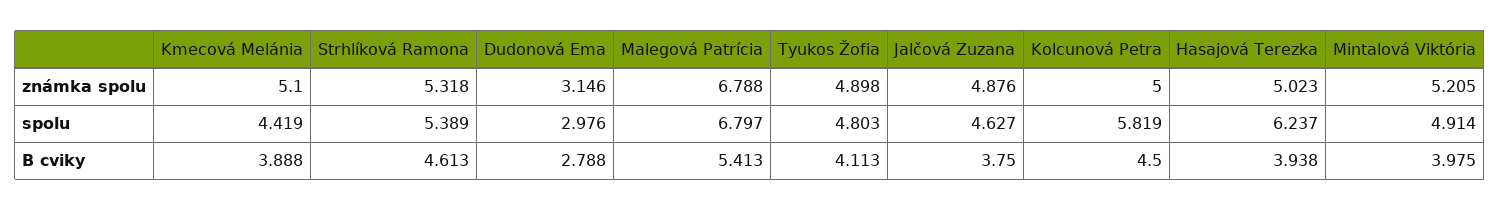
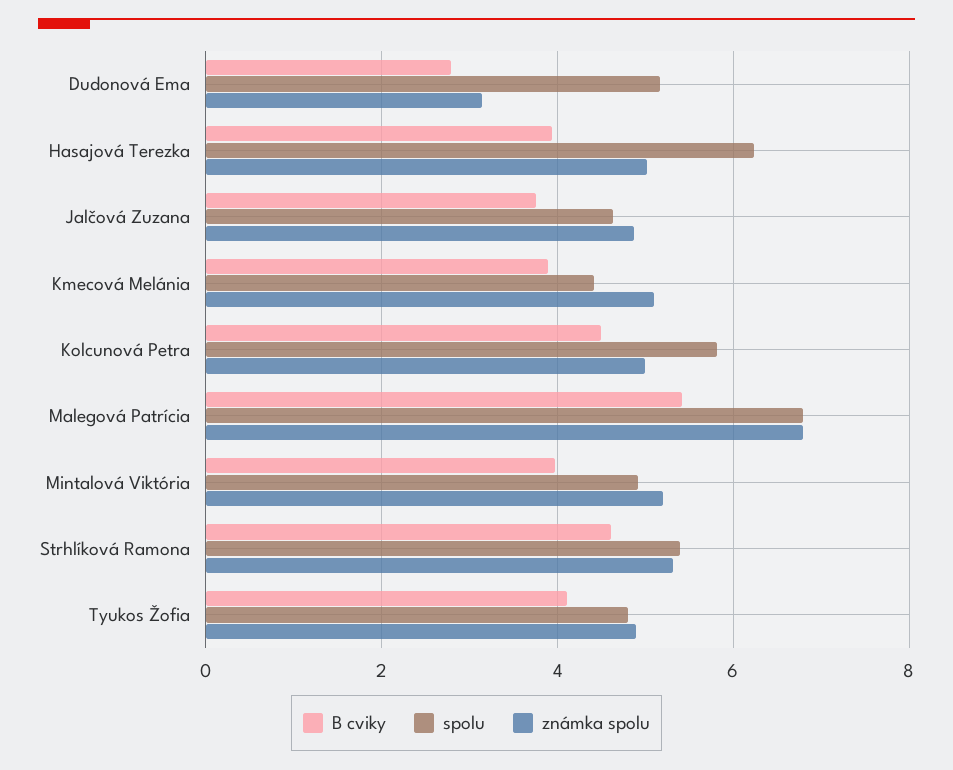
spolu, Dudonová Ema: 2.976 -> 5.2

